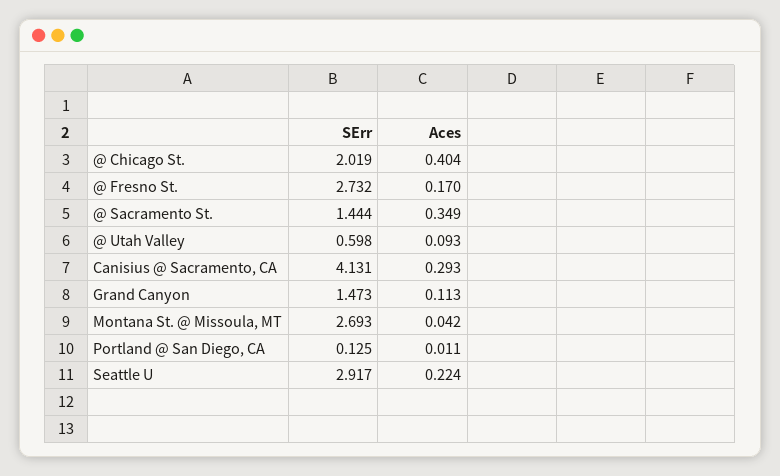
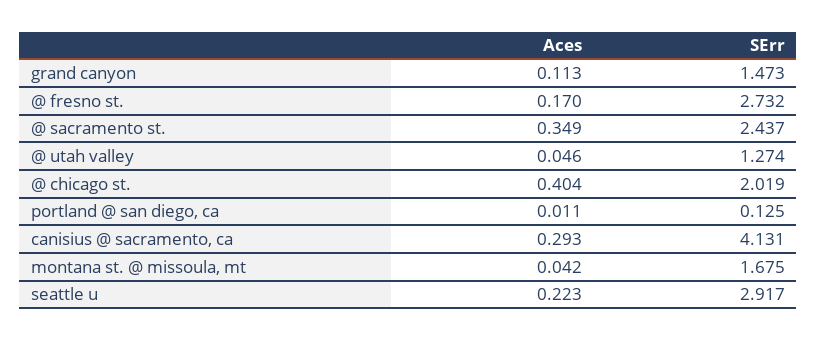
SErr, @ Sacramento St.: 1.444 -> 2.437
SErr, @ Utah Valley: 0.598 -> 1.274
Aces, @ Utah Valley: 0.093 -> 0.046
SErr, Montana St. @ Missoula, MT: 2.693 -> 1.675
Aces, Seattle U: 0.224 -> 0.223

